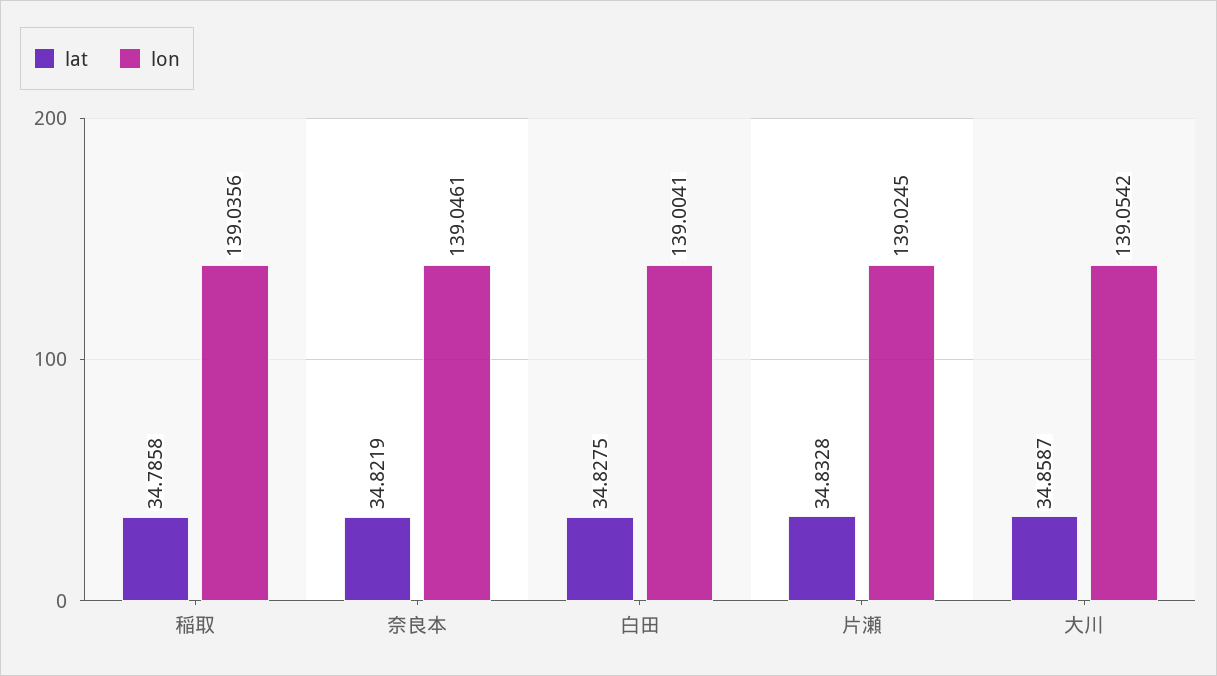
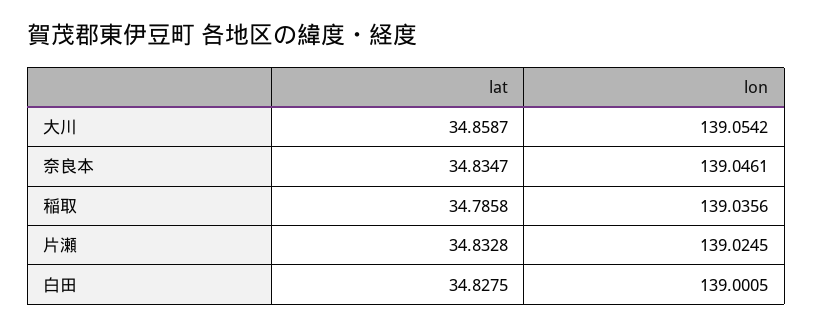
lat, 奈良本: 34.8219 -> 34.8347
lon, 白田: 139.0041 -> 139.0005

